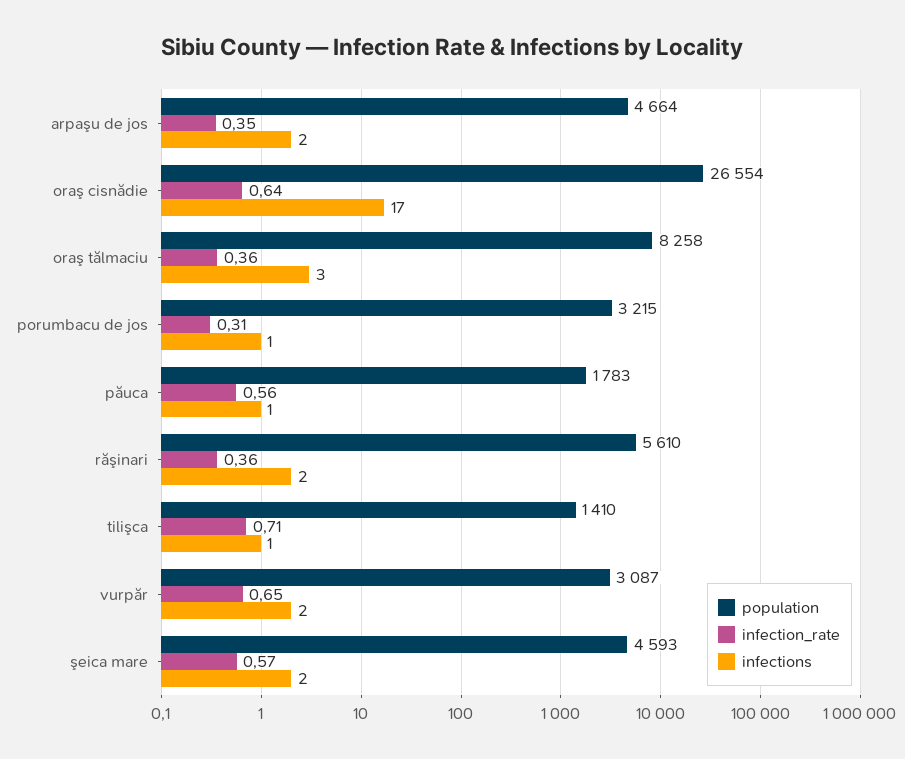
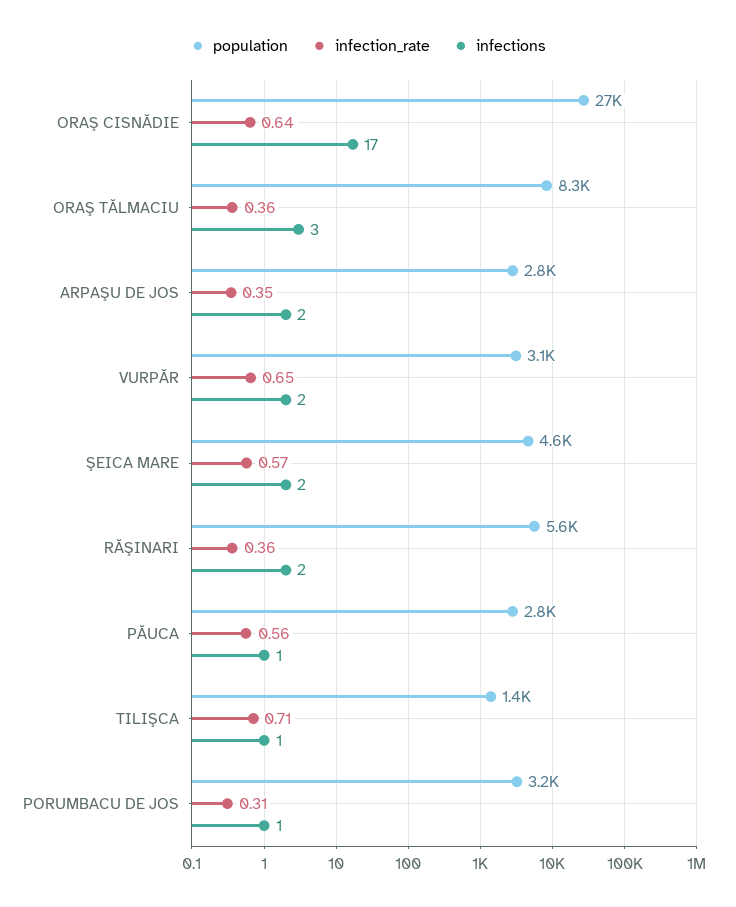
population, arpaşu de jos: 4664 -> 2800
population, păuca: 1783 -> 2800

